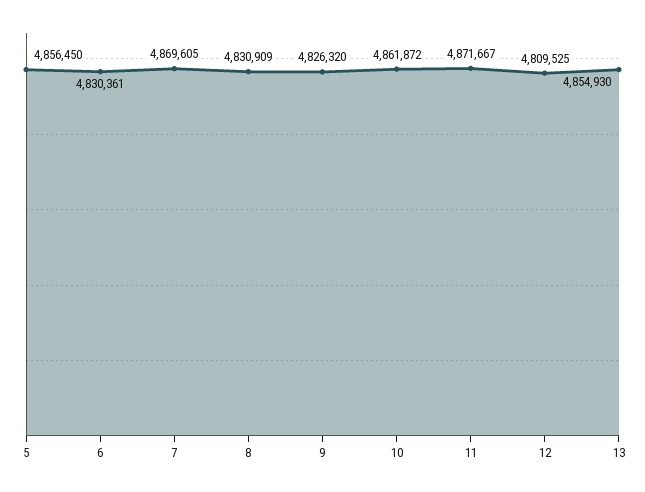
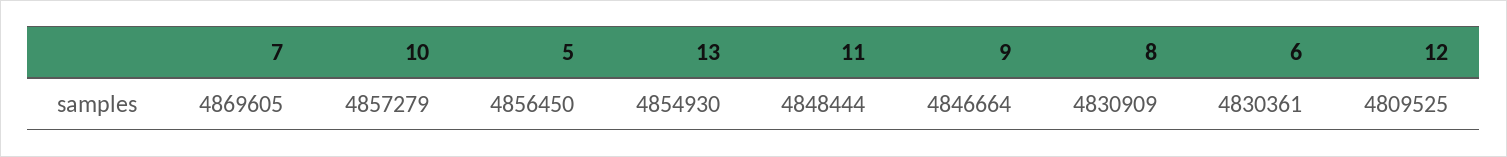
9: 4826320 -> 4846664
10: 4861872 -> 4857279
11: 4871667 -> 4848444

